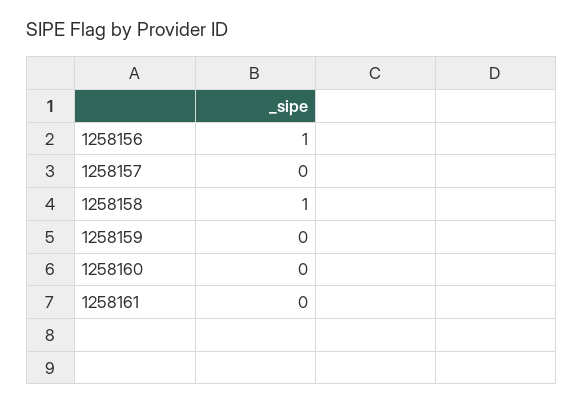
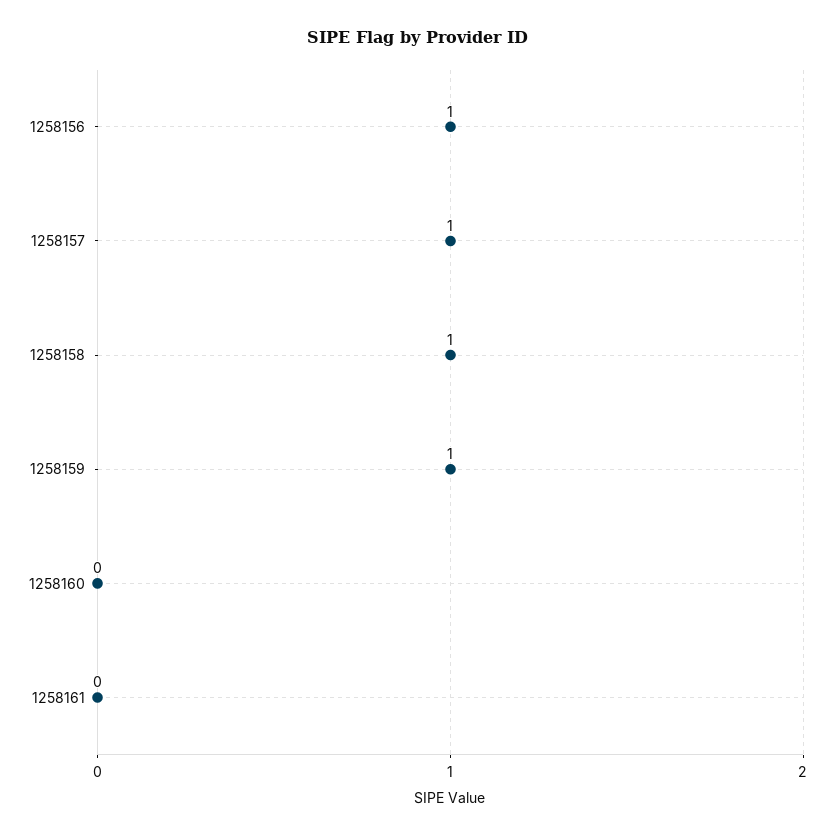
1258157: 0 -> 1
1258159: 0 -> 1

